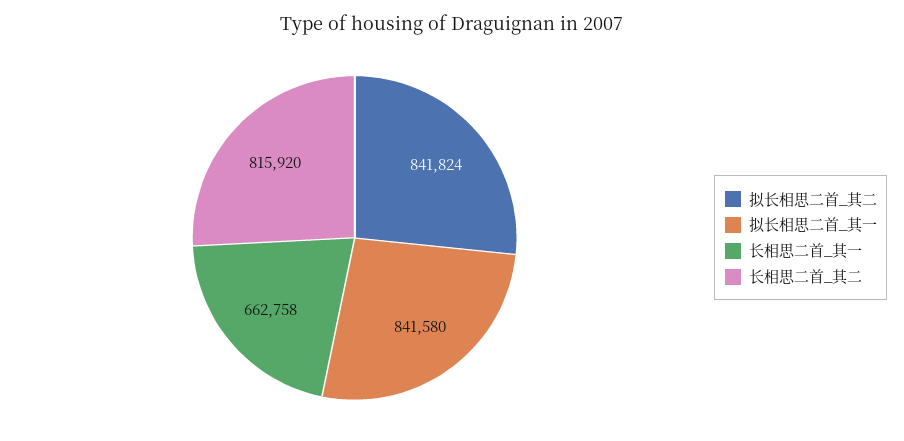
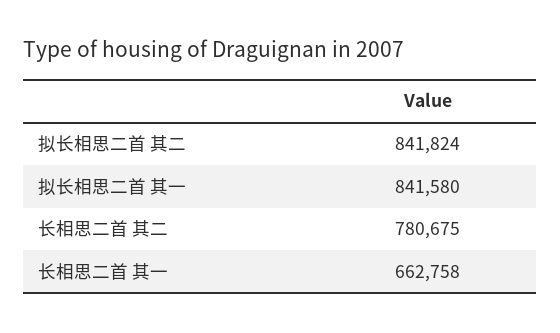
长相思二首_其二: 815920 -> 780675

